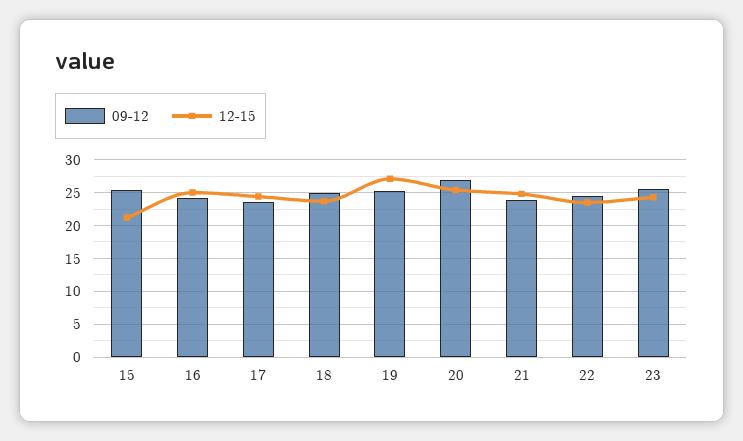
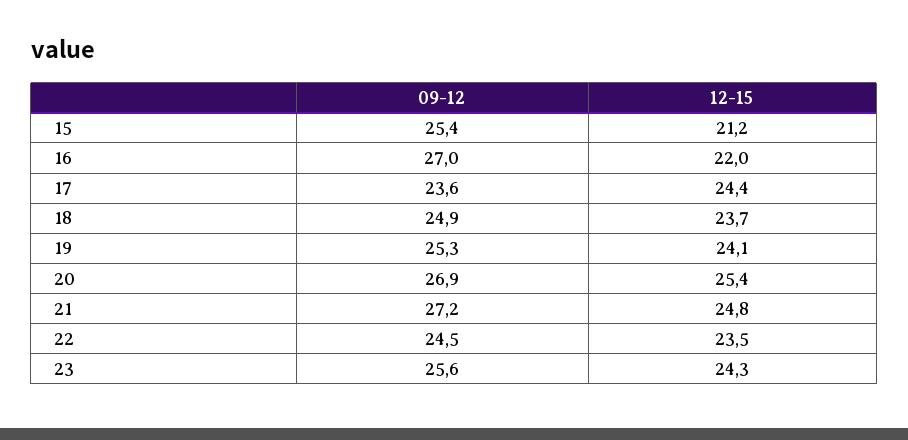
09-12, 16: 24 -> 27
12-15, 16: 25 -> 22
12-15, 19: 27 -> 24.1
09-12, 21: 24 -> 27.2

